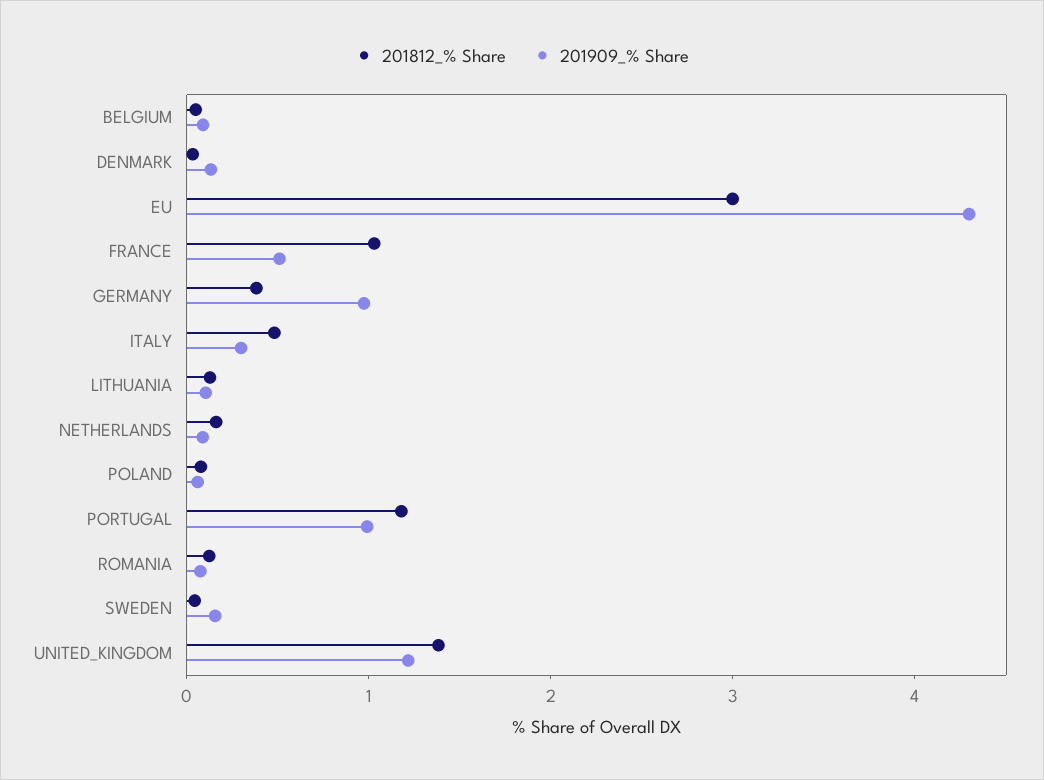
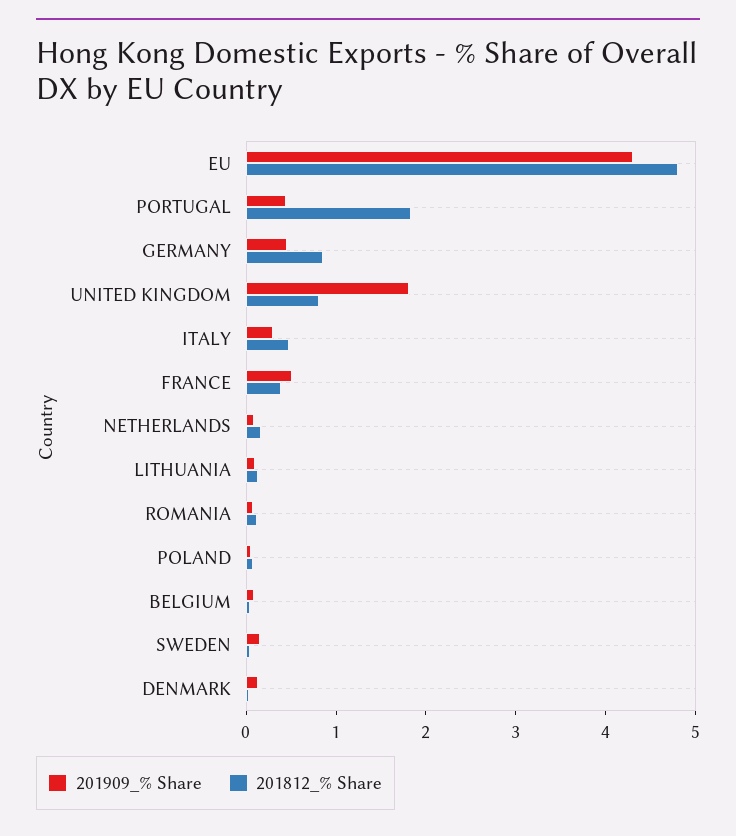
201812_% Share, EU: 3 -> 4.8
201812_% Share, FRANCE: 1 -> 0.4
201812_% Share, GERMANY: 0.4 -> 0.8
201909_% Share, GERMANY: 1 -> 0.4
201812_% Share, PORTUGAL: 1.2 -> 1.8
201909_% Share, PORTUGAL: 1 -> 0.4
201812_% Share, UNITED_KINGDOM: 1.4 -> 0.8
201909_% Share, UNITED_KINGDOM: 1.2 -> 1.8

